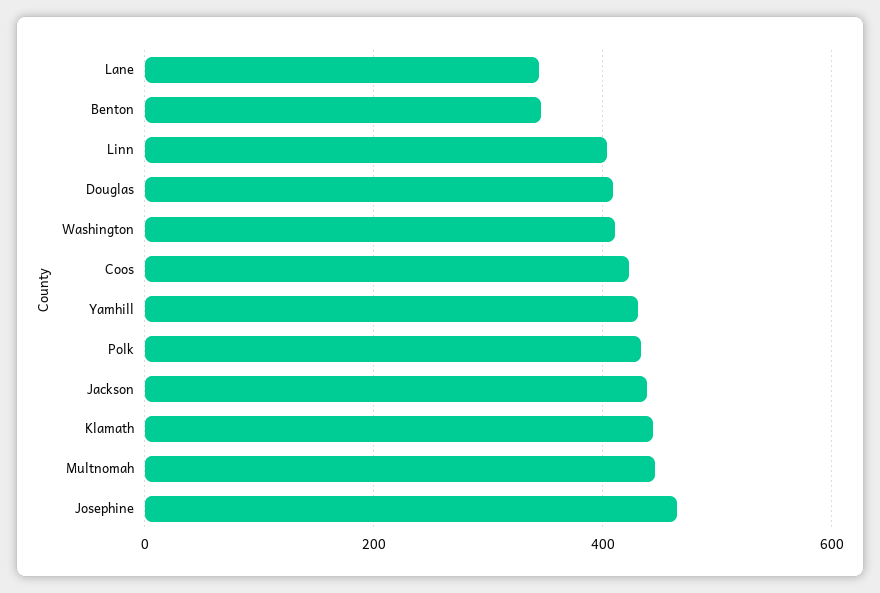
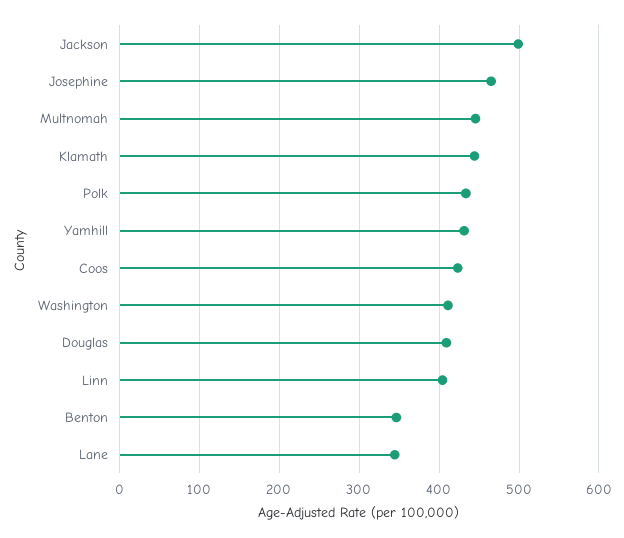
Jackson: 440 -> 500

